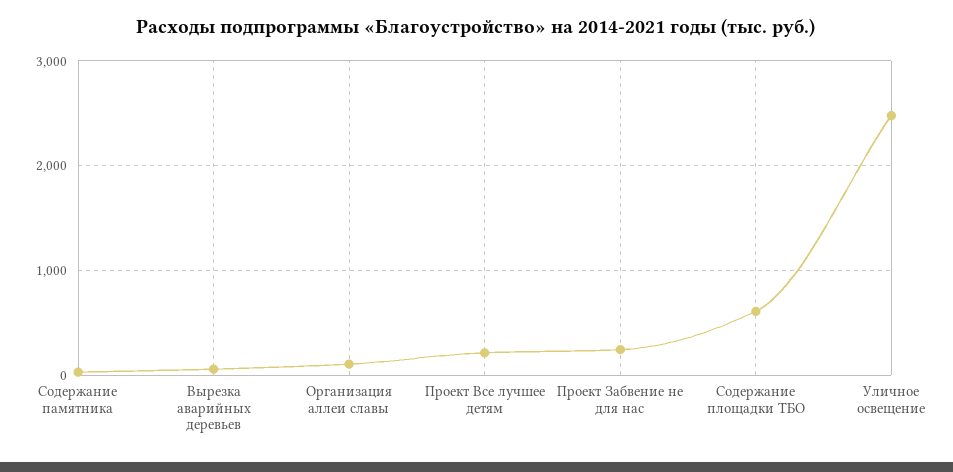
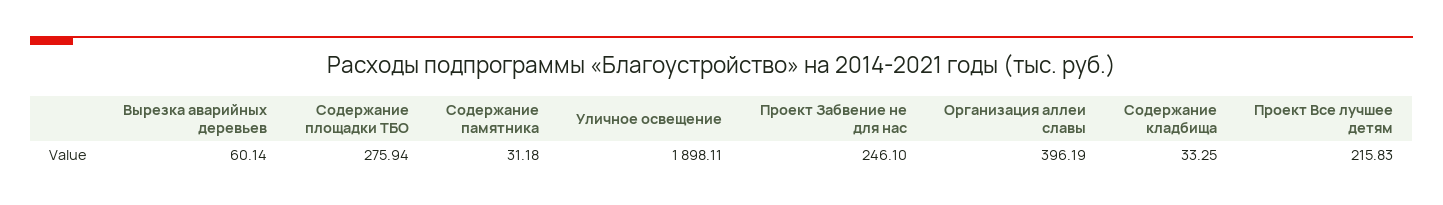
Организация аллеи славы: 100 -> 396.19
Содержание площадки ТБО: 600 -> 275.94
Уличное освещение: 2500 -> 1898.11
Содержание кладбища: none -> 33.25

